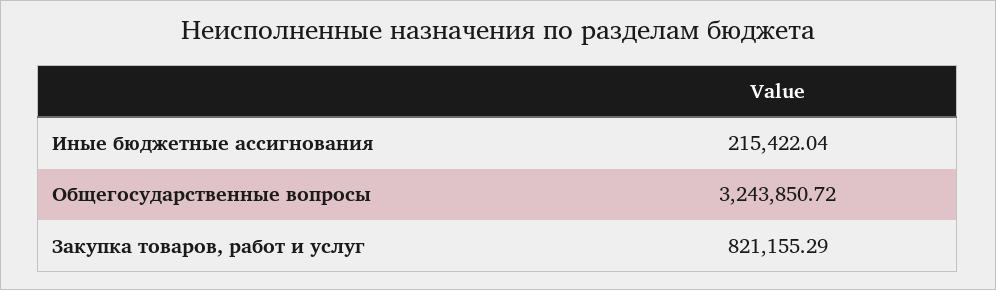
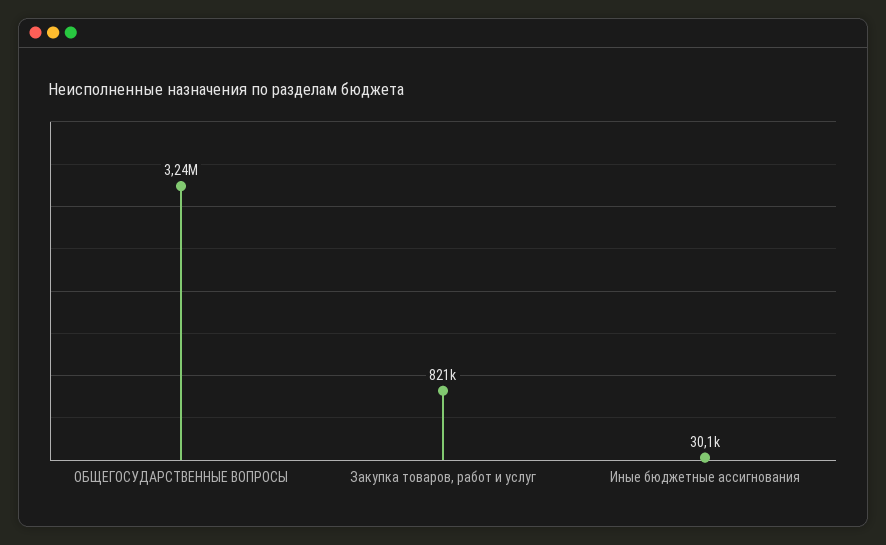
Иные бюджетные ассигнования: 215422.04 -> 30100

